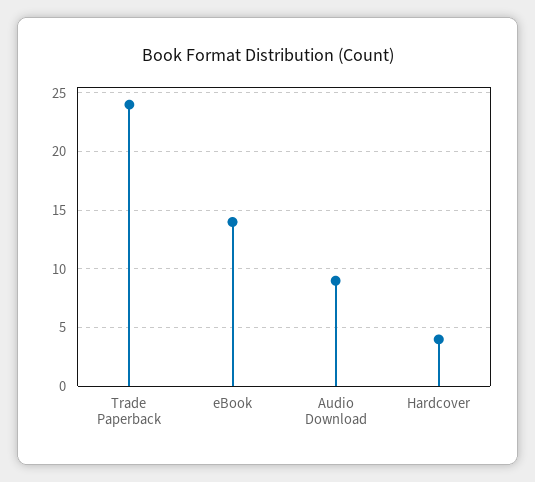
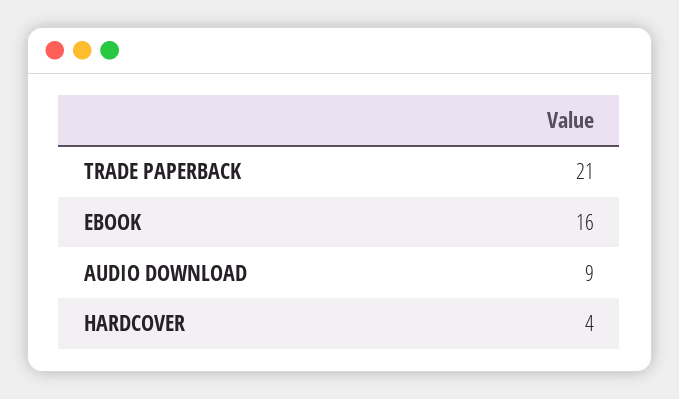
Trade Paperback: 24 -> 21
eBook: 14 -> 16

